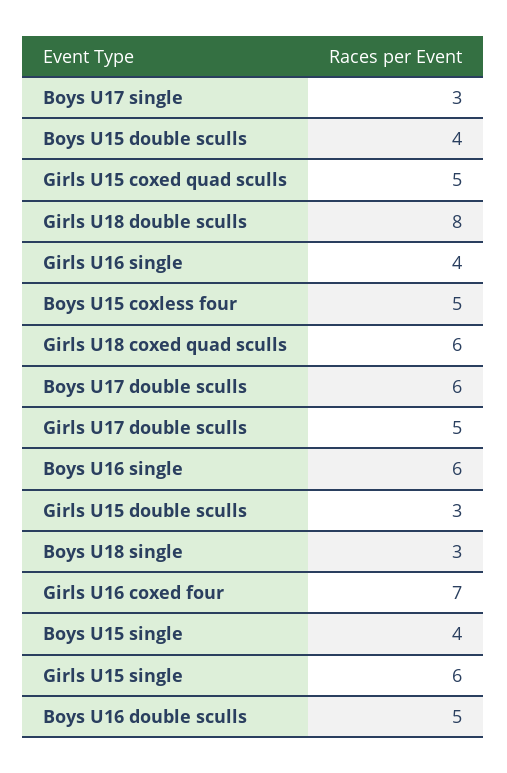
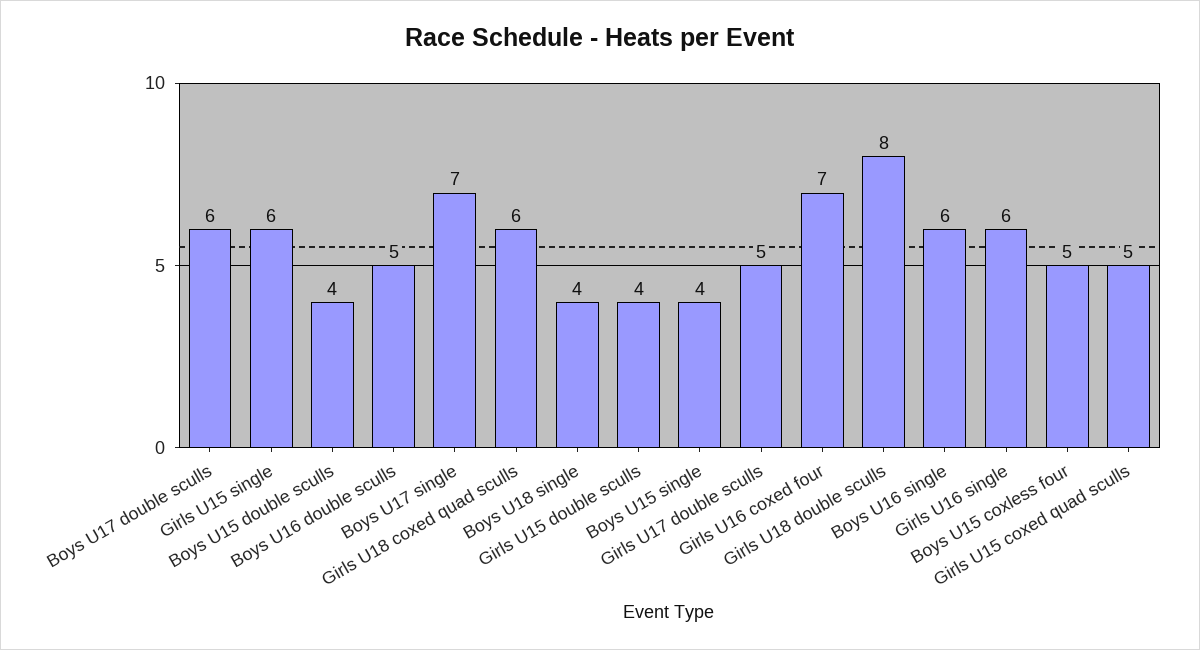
Boys U17 single: 3 -> 7
Girls U16 single: 4 -> 6
Girls U15 double sculls: 3 -> 4
Boys U18 single: 3 -> 4

